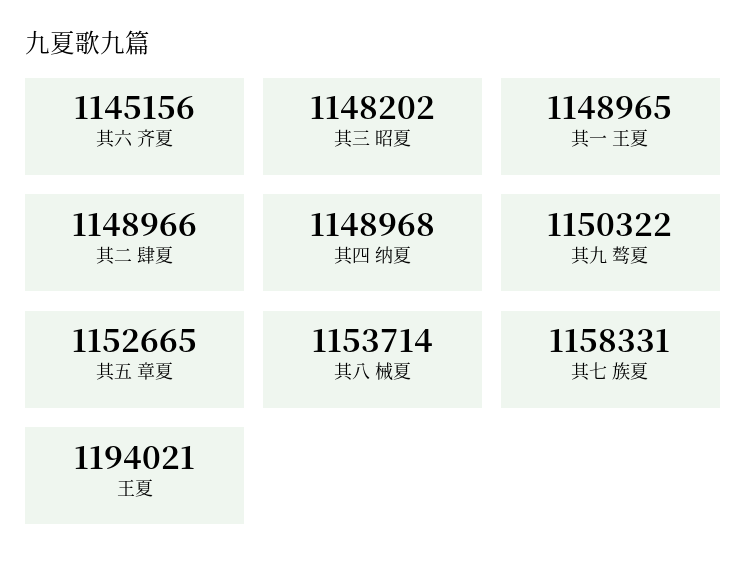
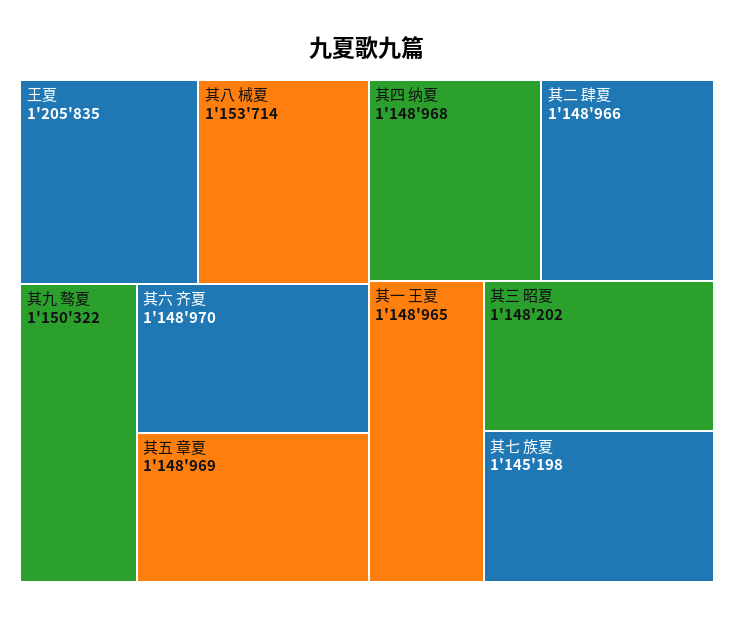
其六 齐夏: 1145156 -> 1148970
其五 章夏: 1152665 -> 1148969
其七 族夏: 1158331 -> 1145198
王夏: 1194021 -> 1205835

